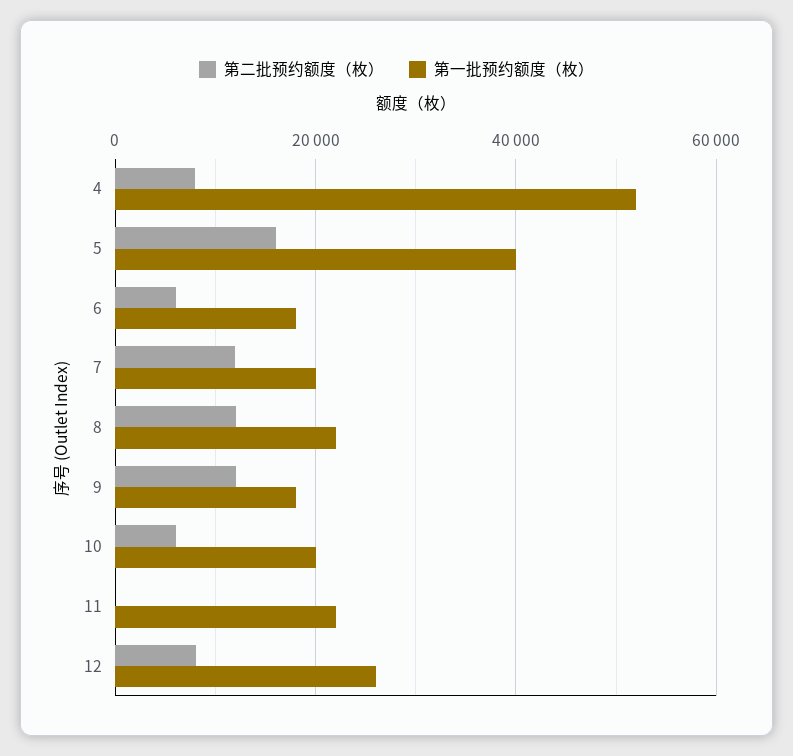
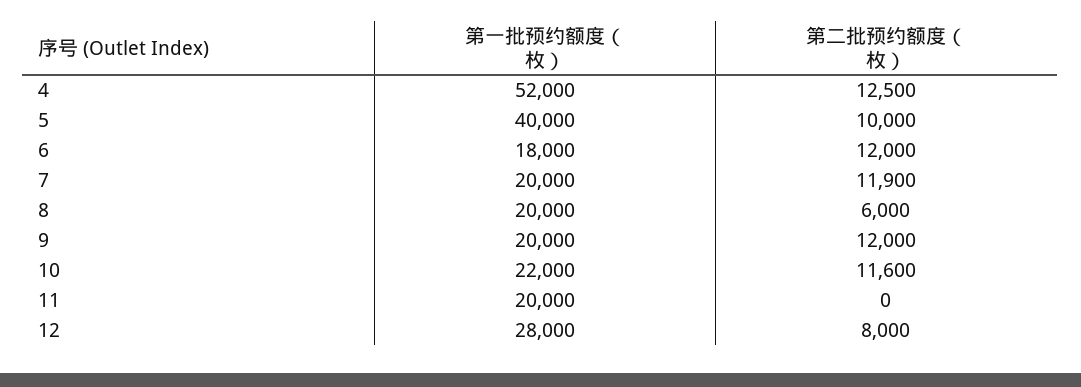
第二批预约额度（枚）, 4: 8000 -> 12500
第二批预约额度（枚）, 5: 16000 -> 10000
第二批预约额度（枚）, 6: 6000 -> 12000
第二批预约额度（枚）, 8: 12000 -> 6000
第一批预约额度（枚）, 8: 22000 -> 20000
第一批预约额度（枚）, 9: 18000 -> 20000
第二批预约额度（枚）, 10: 6000 -> 11600
第一批预约额度（枚）, 10: 20000 -> 22000
第一批预约额度（枚）, 11: 22000 -> 20000
第一批预约额度（枚）, 12: 26000 -> 28000

